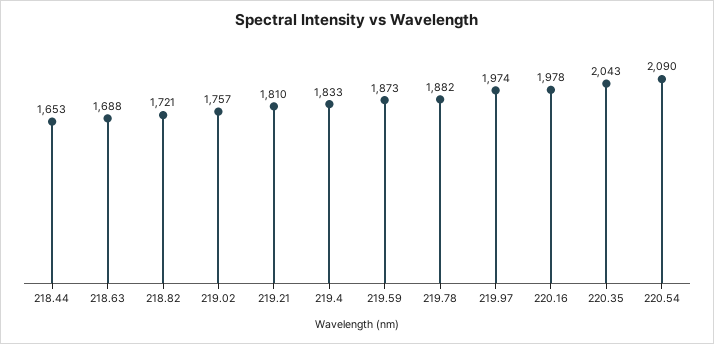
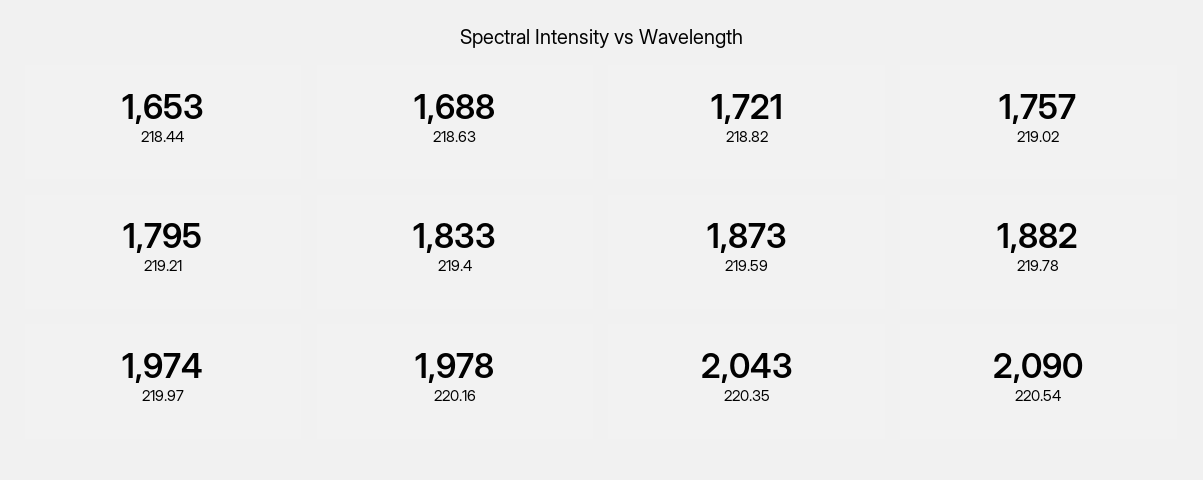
219.21: 1810 -> 1795

